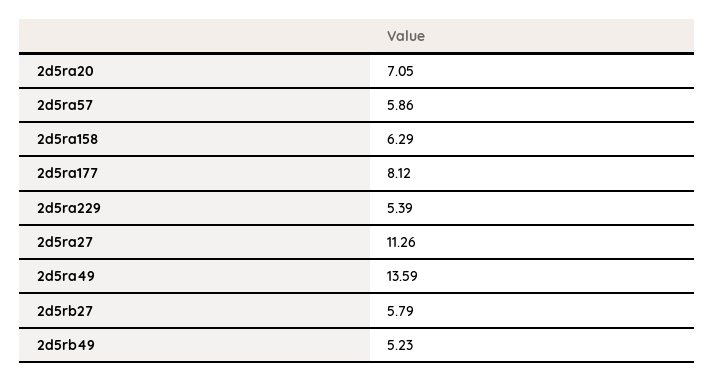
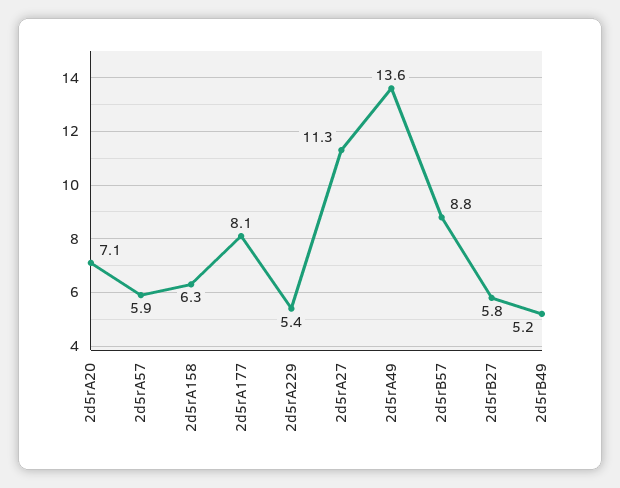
2d5rB57: none -> 8.8

